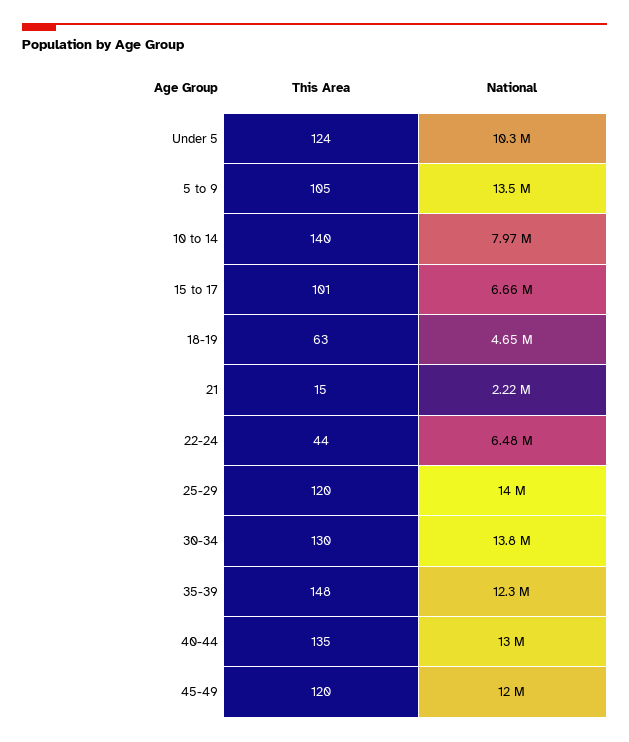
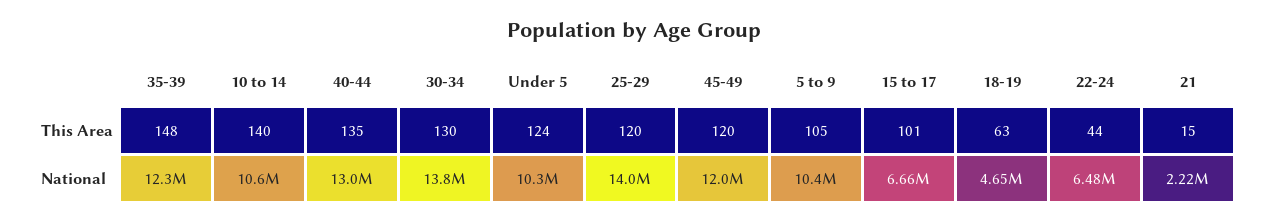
National, 5 to 9: 13500000 -> 10400000
National, 10 to 14: 7970000 -> 10600000

